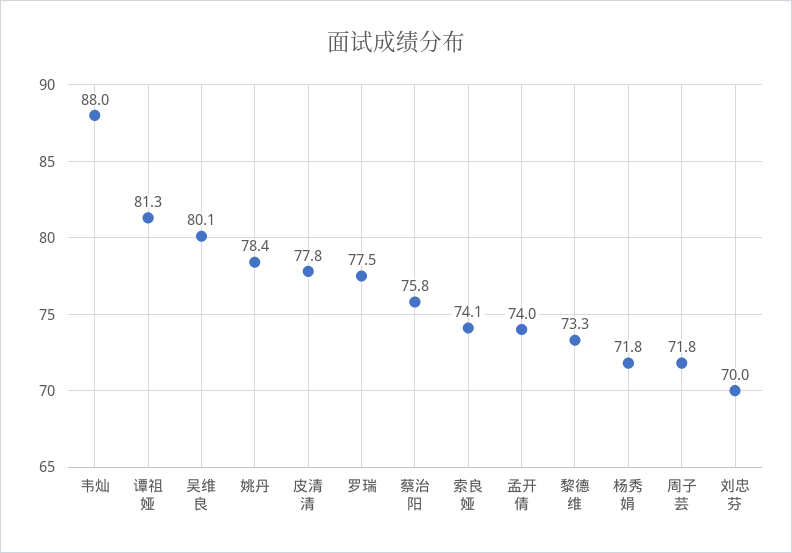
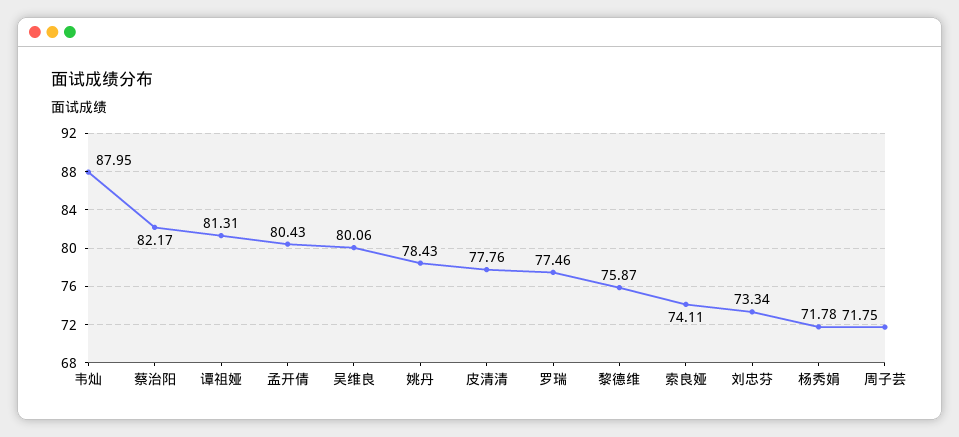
蔡治阳: 75.8 -> 82.17
孟开倩: 74 -> 80.43
黎德维: 73.3 -> 75.87
刘忠芬: 70 -> 73.34

